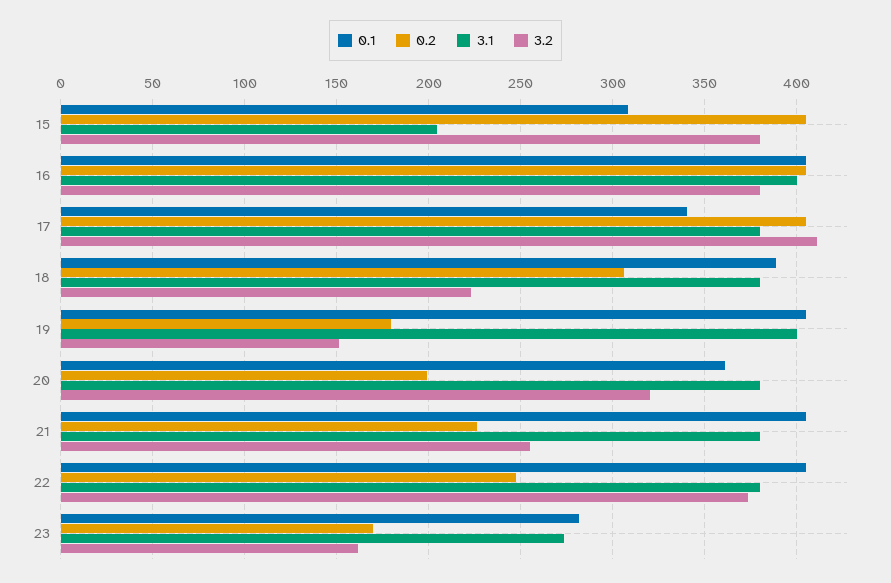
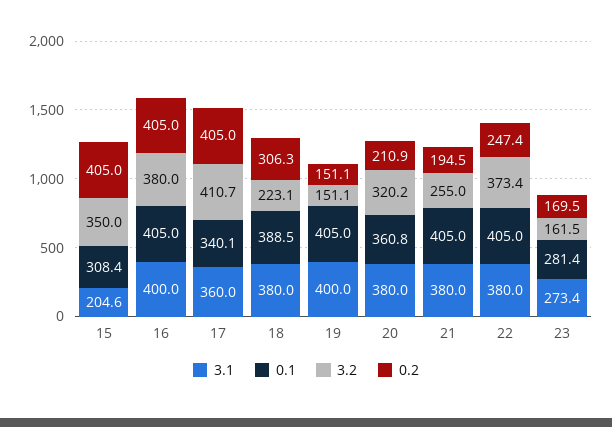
3.2, 15: 380 -> 350
3.1, 17: 380 -> 360
0.2, 19: 180 -> 151.1
0.2, 20: 200 -> 210.9
0.2, 21: 225 -> 194.5

